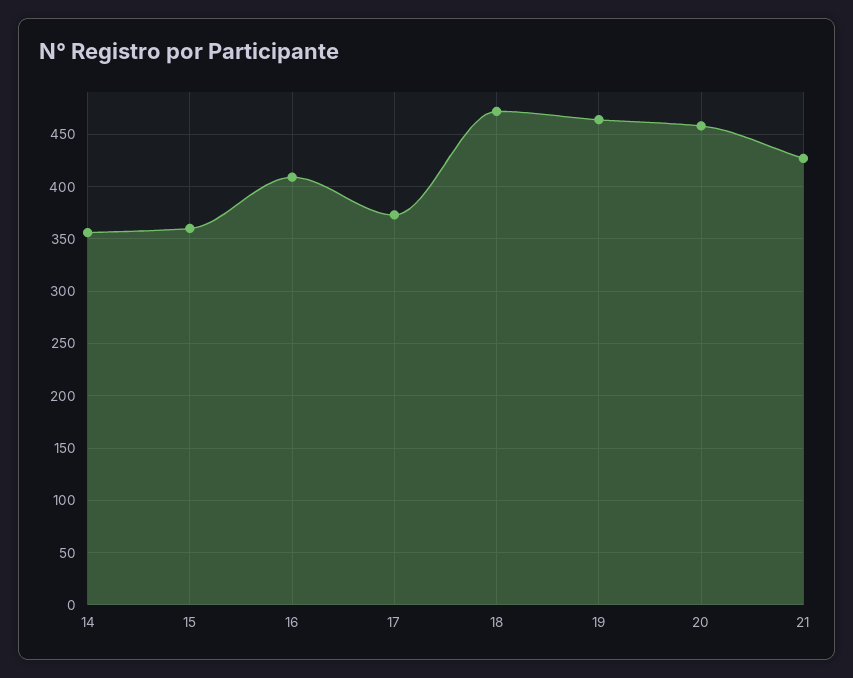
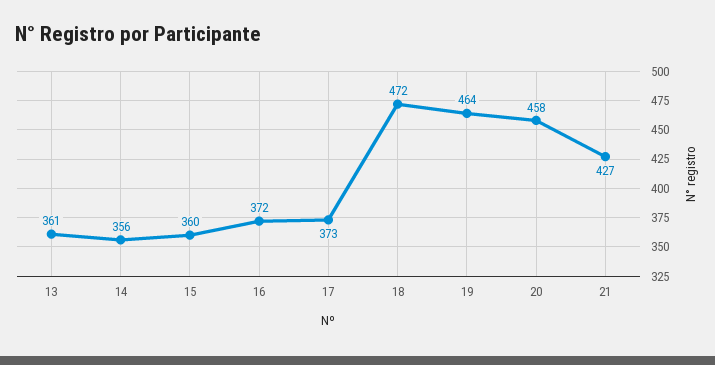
16: 410 -> 372
13: none -> 361

